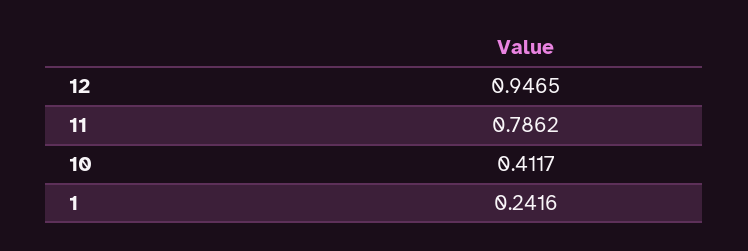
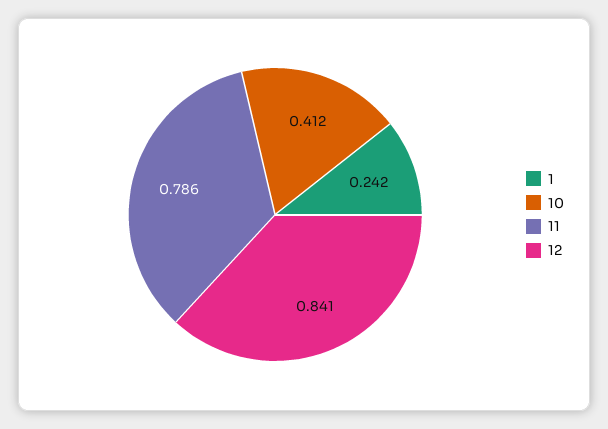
12: 0.9465 -> 0.841

